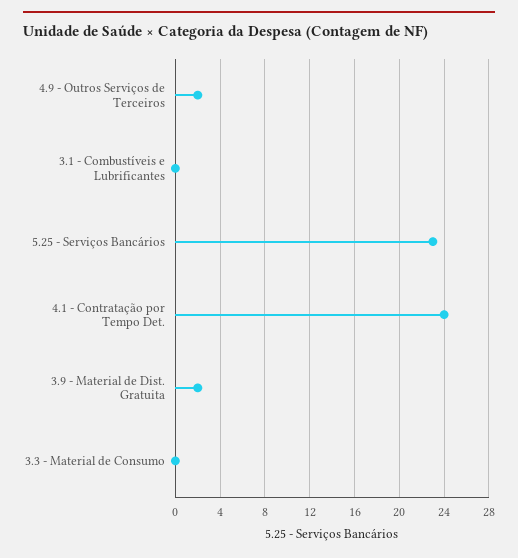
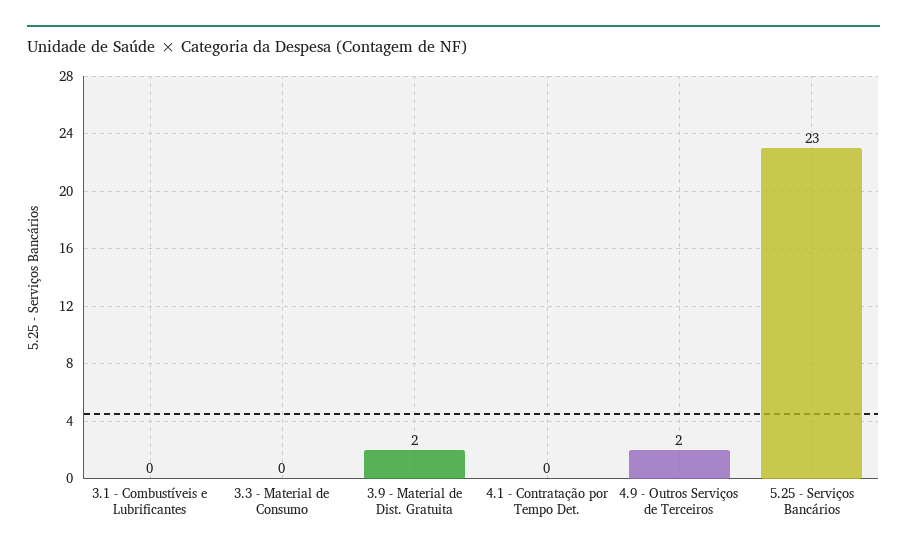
4.1 - Contratação por Tempo Det.: 24 -> 0

